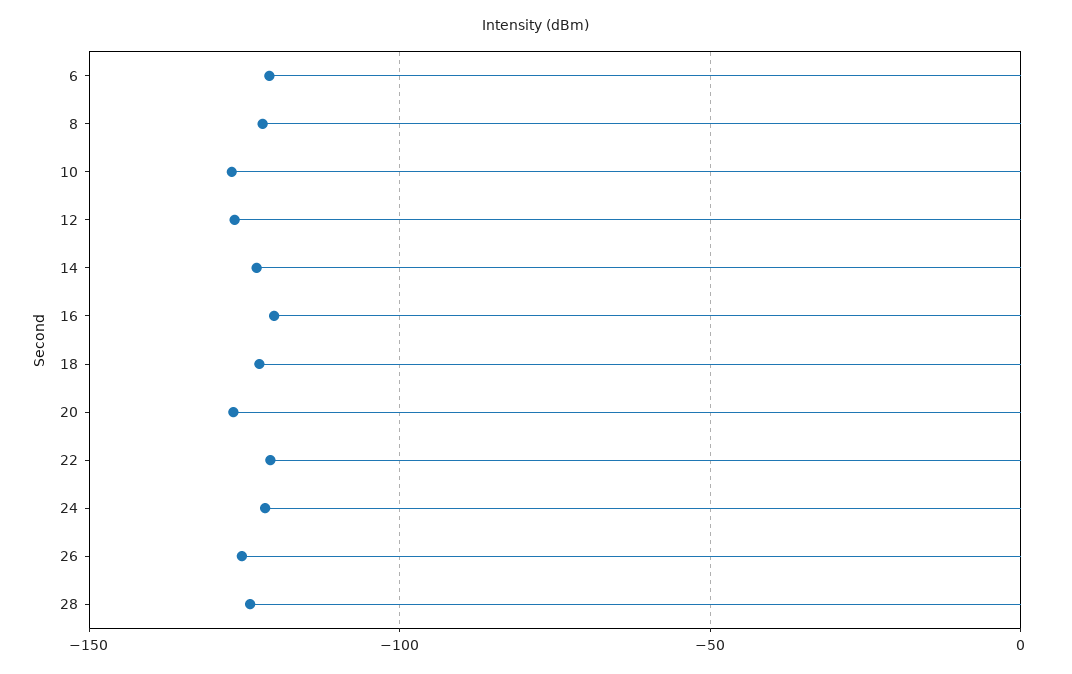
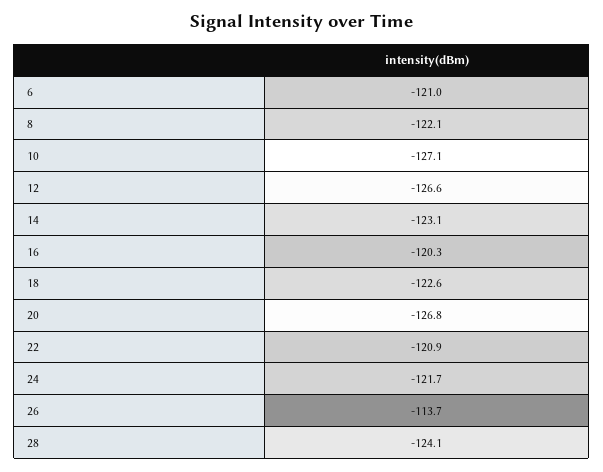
26: -125 -> -113.7

